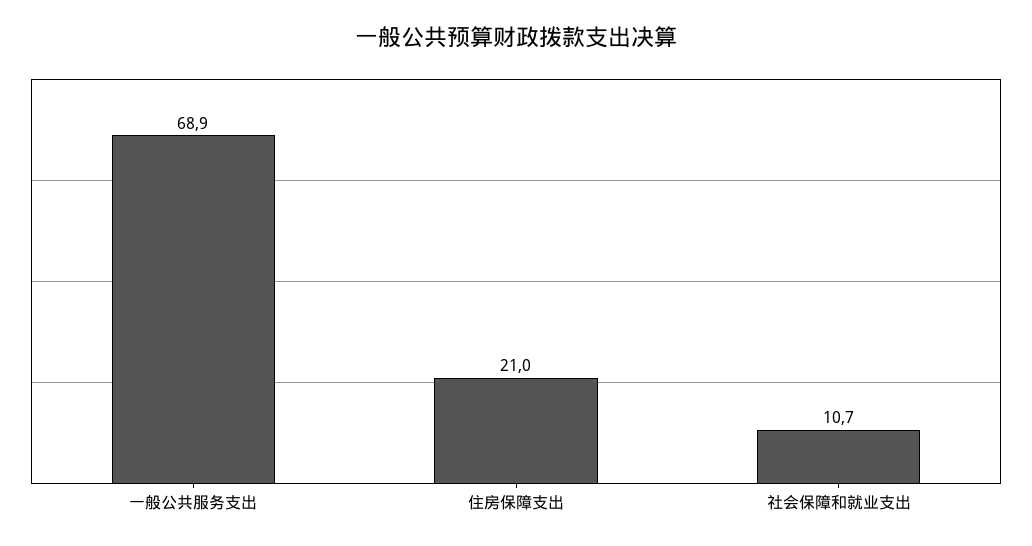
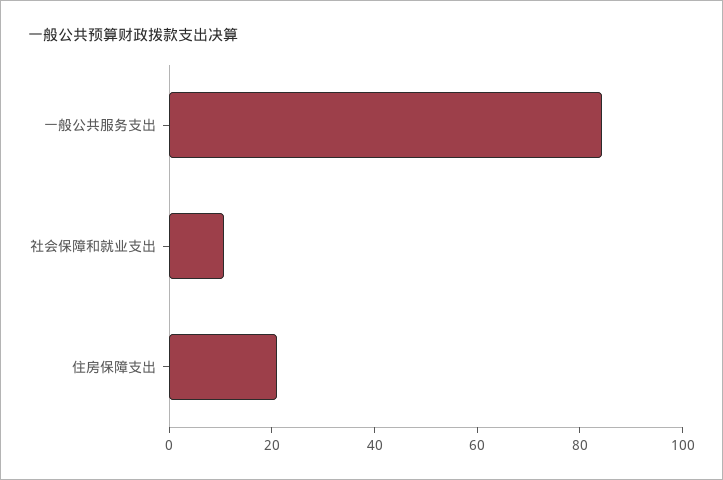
一般公共服务支出: 68.9 -> 85

